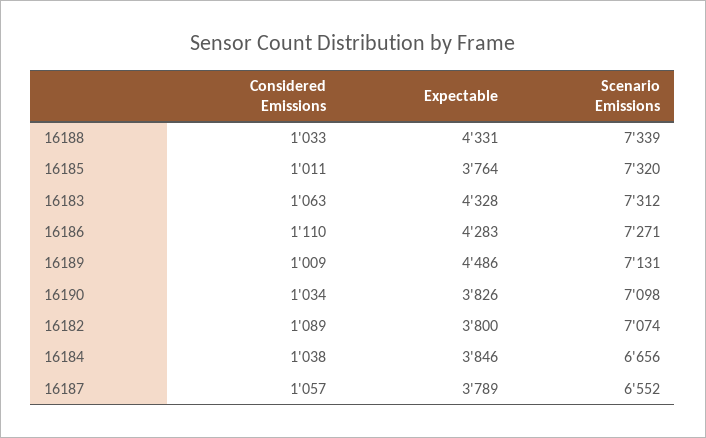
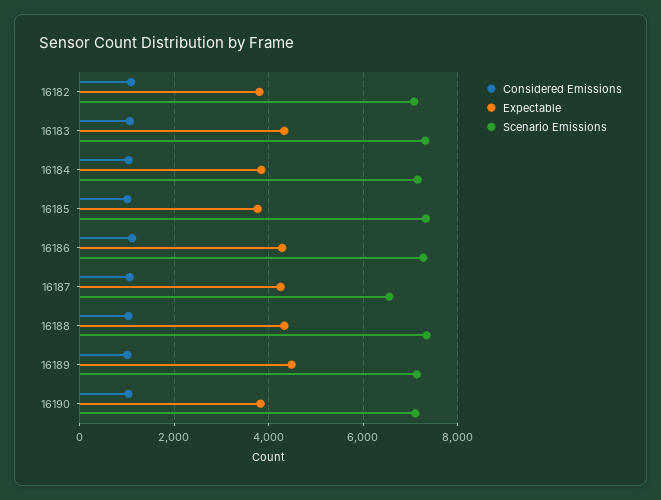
Scenario Emissions, 16184: 6656 -> 7200
Expectable, 16187: 3789 -> 4200

